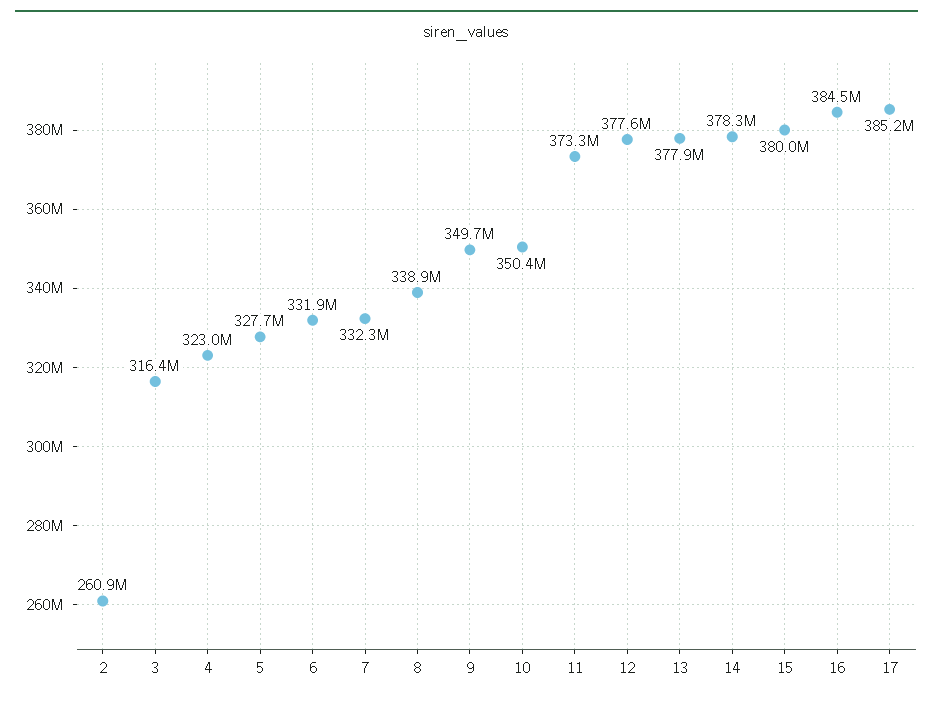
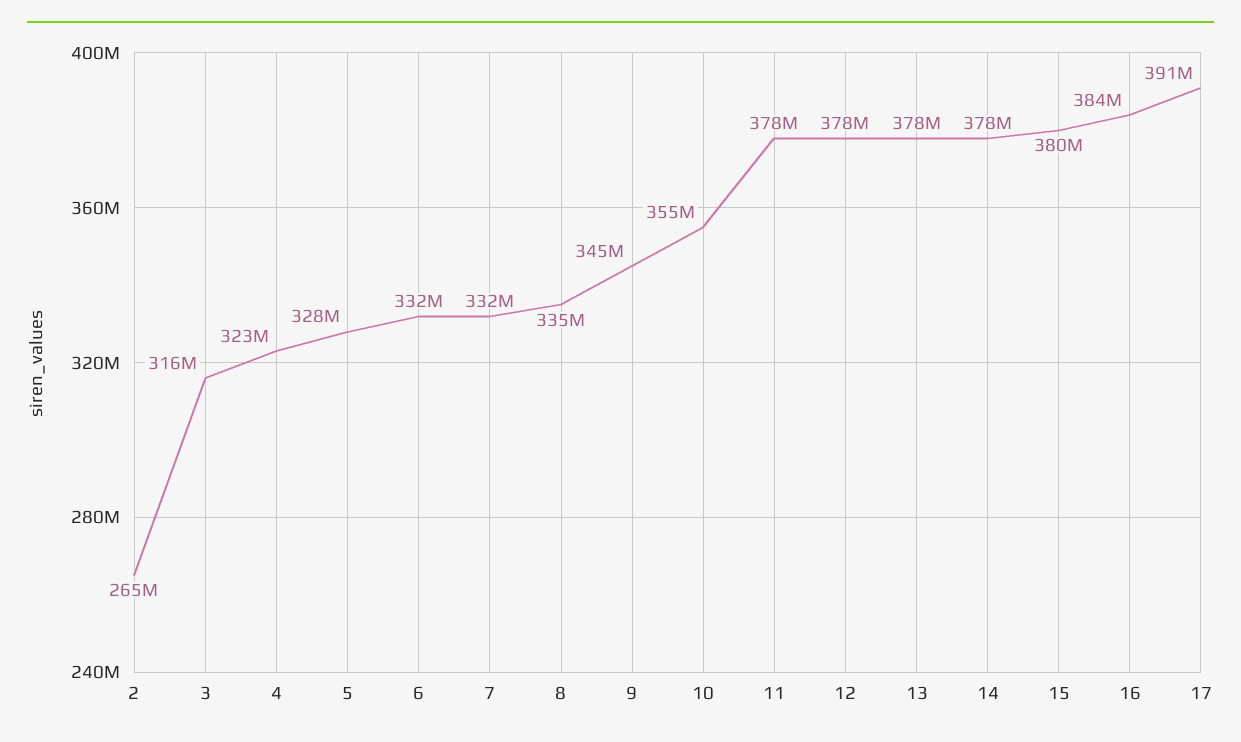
2: 260900000 -> 265000000
8: 338900000 -> 335000000
9: 349700000 -> 345000000
10: 350400000 -> 355000000
11: 373300000 -> 378000000
17: 385200000 -> 391000000

